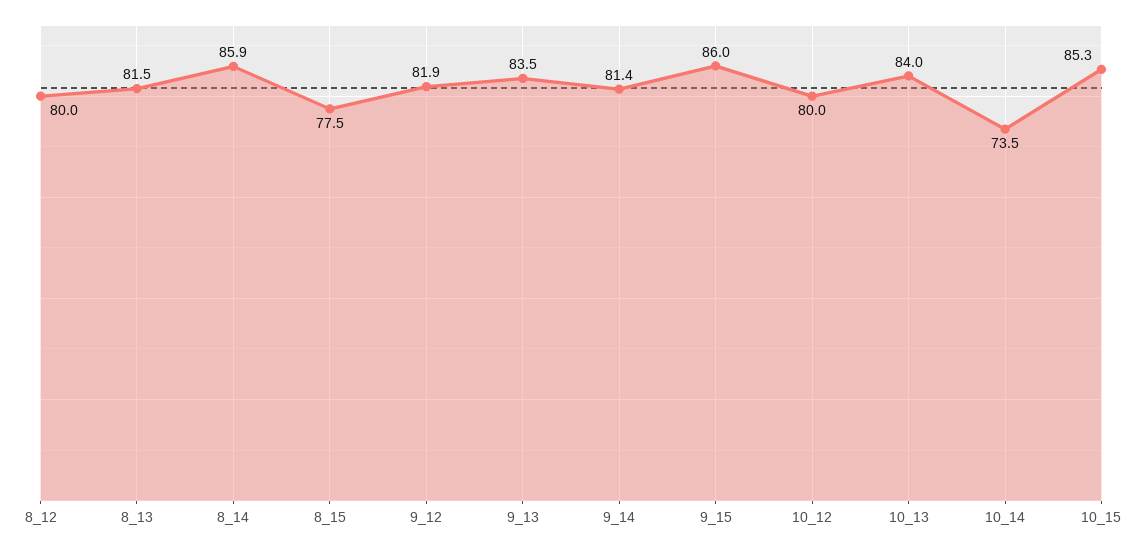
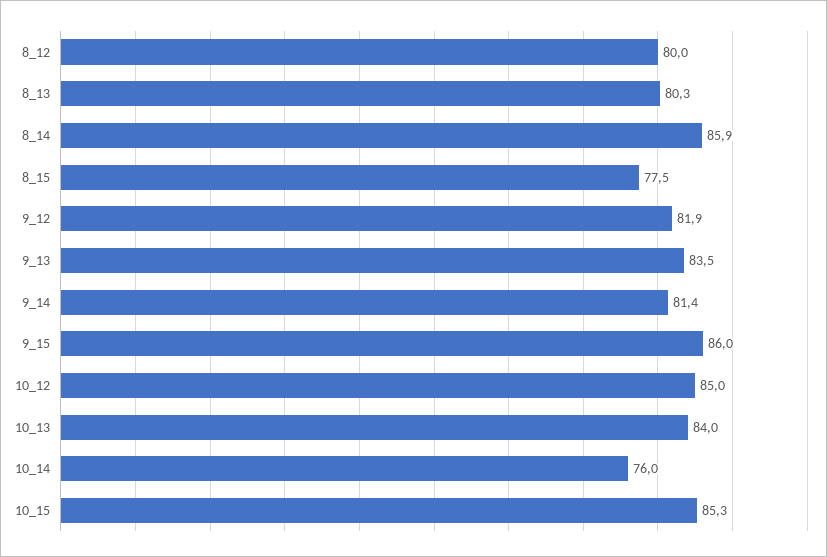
8_13: 81.5 -> 80.3
10_12: 80 -> 85
10_14: 73.5 -> 76

